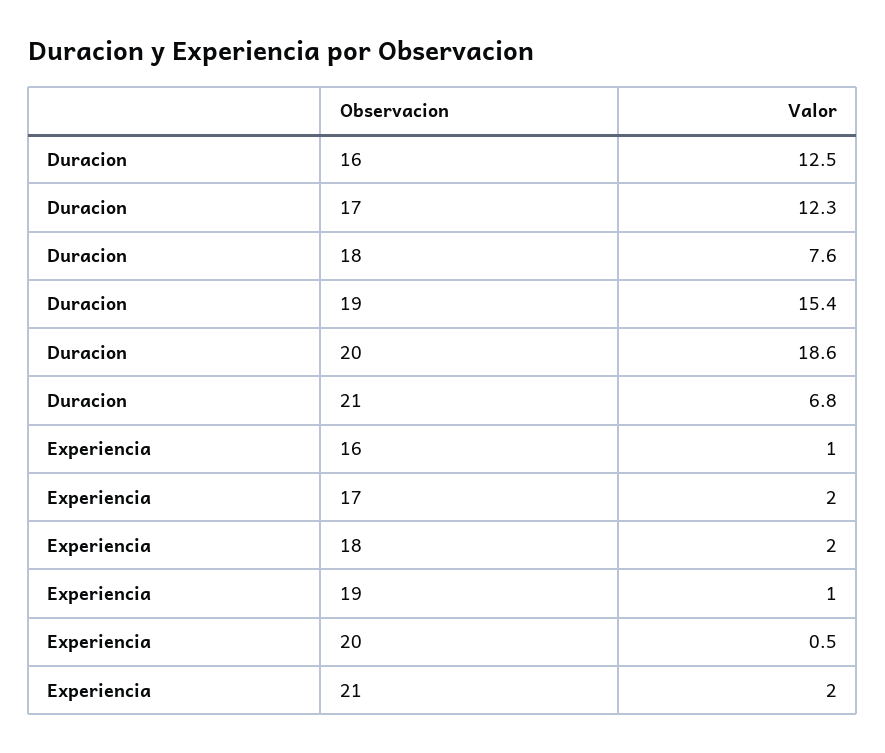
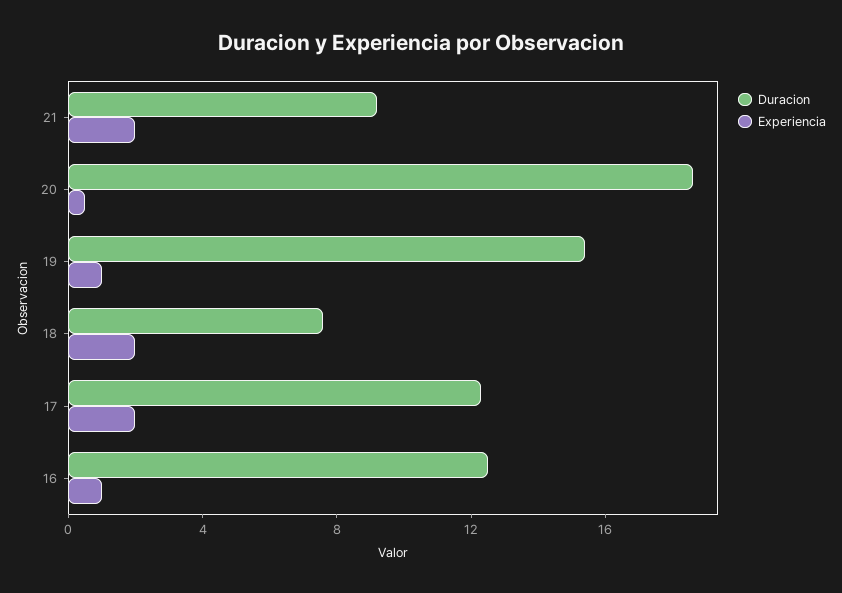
Duracion, 21: 6.8 -> 9

